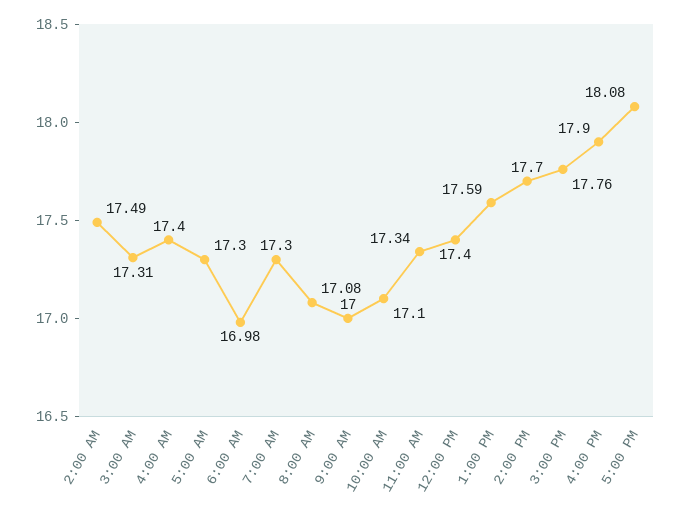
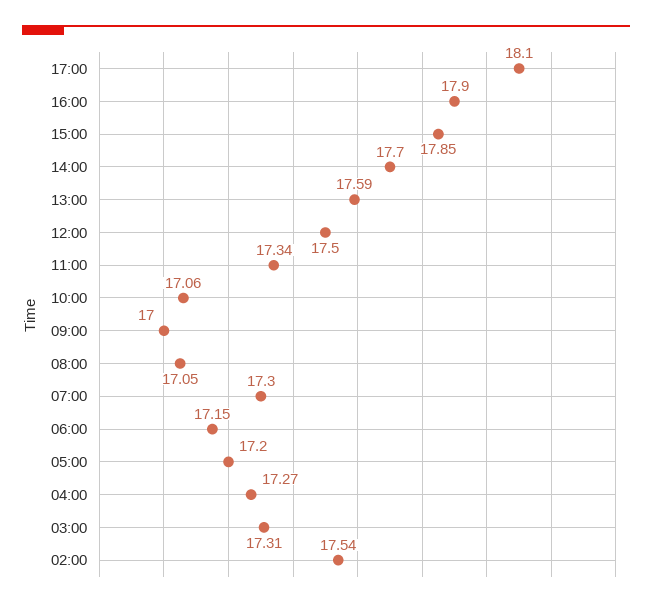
2:00 AM: 17.49 -> 17.54
4:00 AM: 17.4 -> 17.27
5:00 AM: 17.3 -> 17.2
6:00 AM: 16.98 -> 17.15
8:00 AM: 17.08 -> 17.05
10:00 AM: 17.1 -> 17.06
12:00 PM: 17.4 -> 17.5
3:00 PM: 17.76 -> 17.85
5:00 PM: 18.08 -> 18.1

